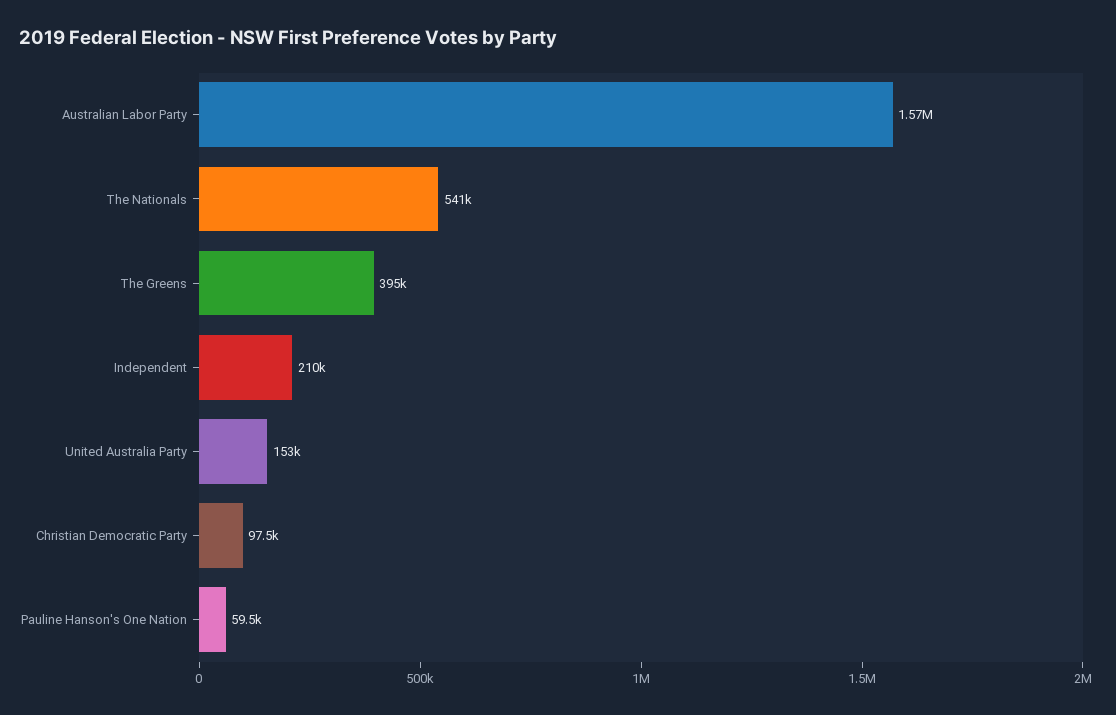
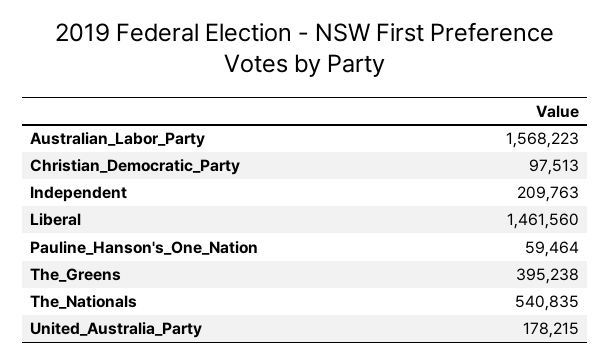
United Australia Party: 153000 -> 178215
Liberal: none -> 1461560

